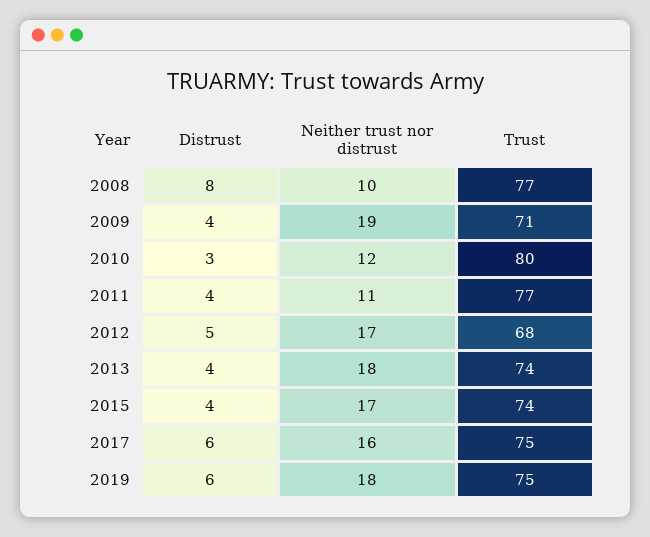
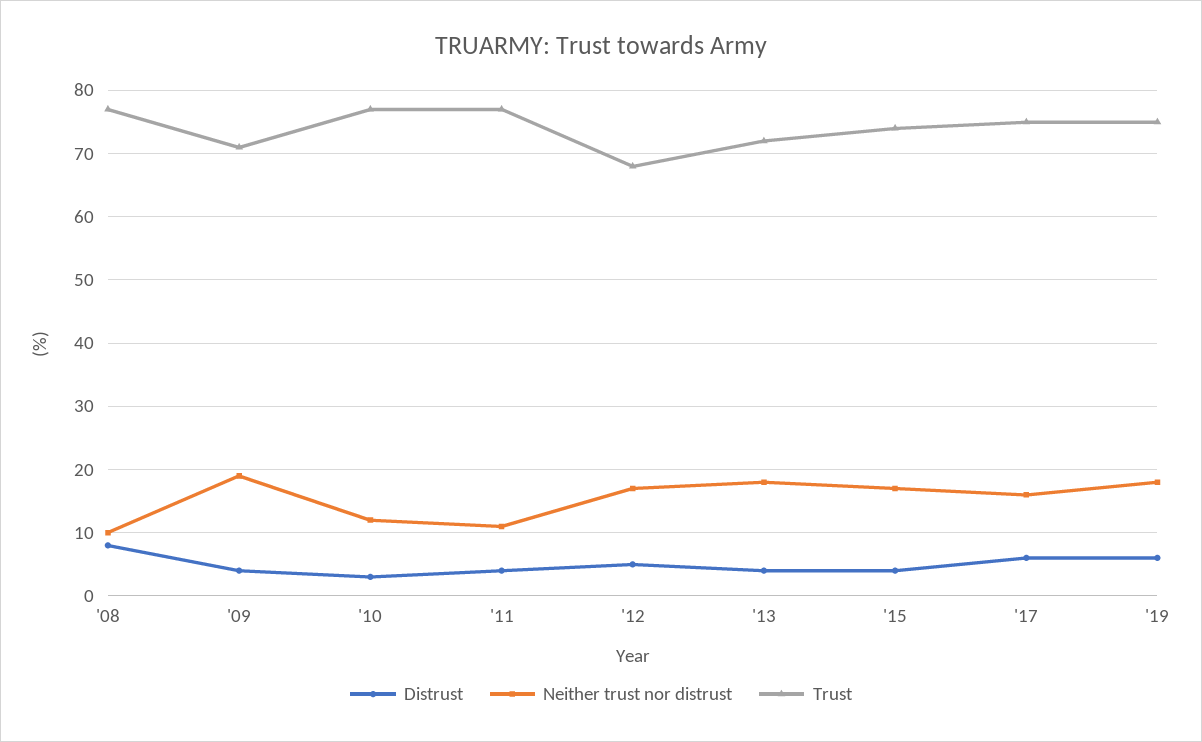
Trust, 2010: 80 -> 77
Trust, 2013: 74 -> 72

